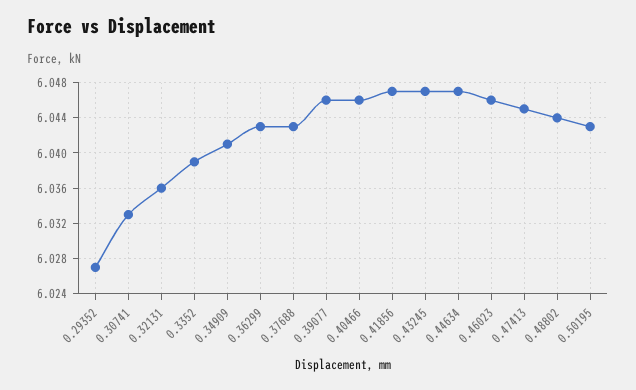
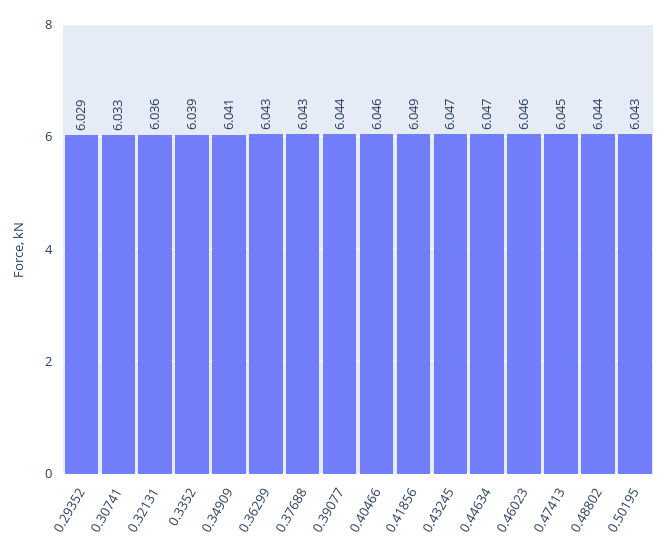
0.29352: 6.027 -> 6.029
0.39077: 6.046 -> 6.044
0.41856: 6.047 -> 6.049

